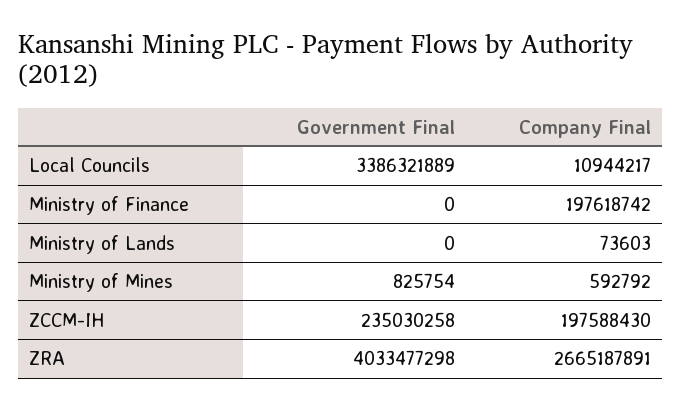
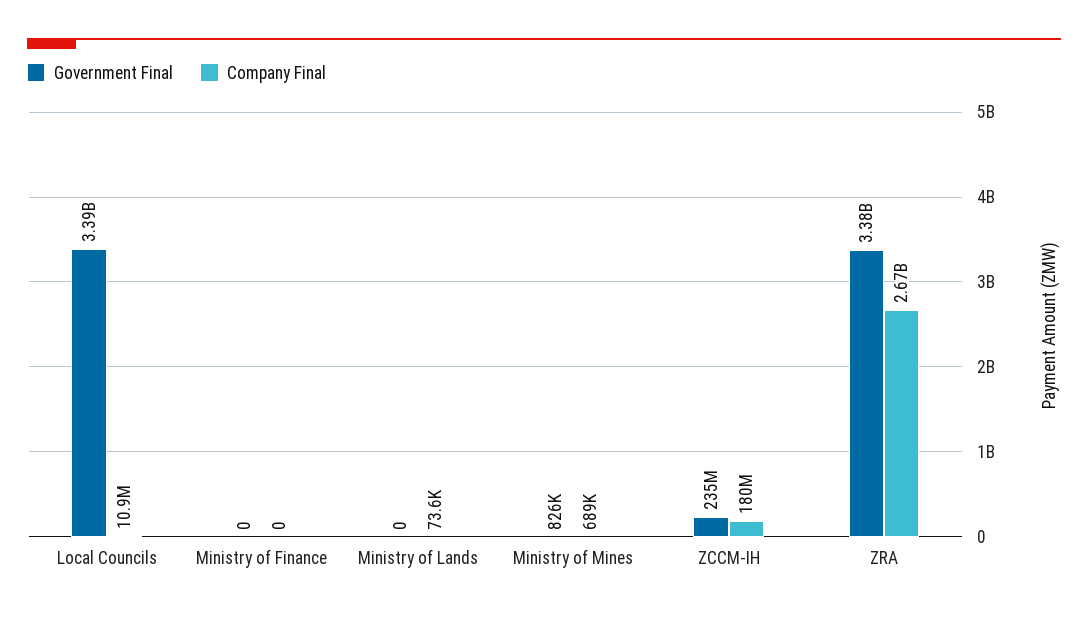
Company Final, Ministry of Finance: 197618742 -> 0
Company Final, Ministry of Mines: 592792 -> 689000
Company Final, ZCCM-IH: 197588430 -> 180000000
Government Final, ZRA: 4033477298 -> 3380000000

